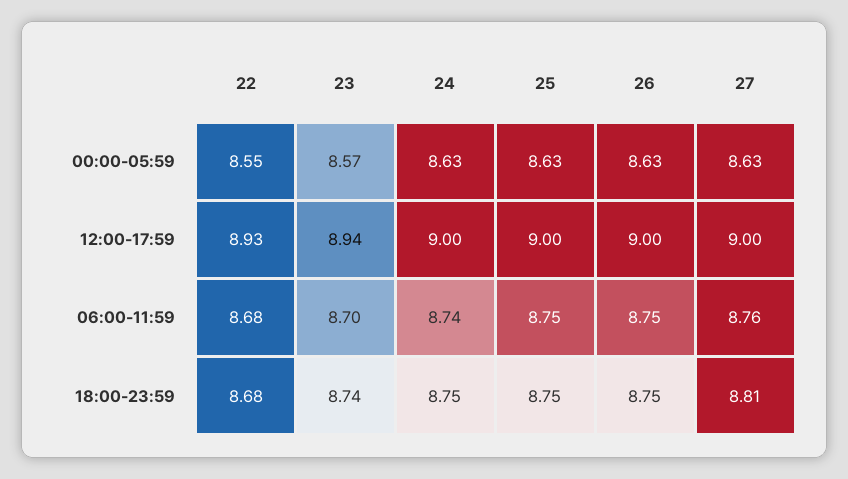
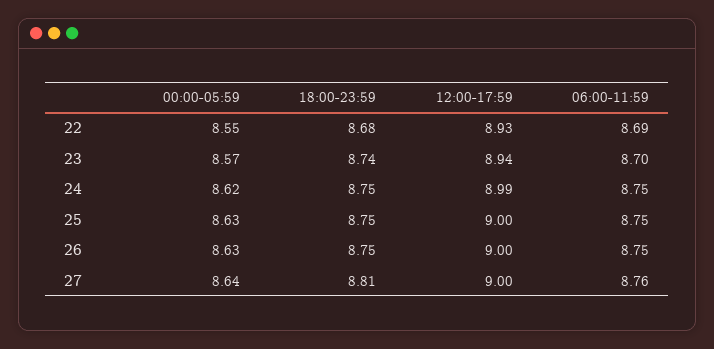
24, 00:00-05:59: 8.63 -> 8.62
27, 00:00-05:59: 8.63 -> 8.64
24, 12:00-17:59: 9 -> 8.99
22, 06:00-11:59: 8.68 -> 8.69
24, 06:00-11:59: 8.74 -> 8.75

